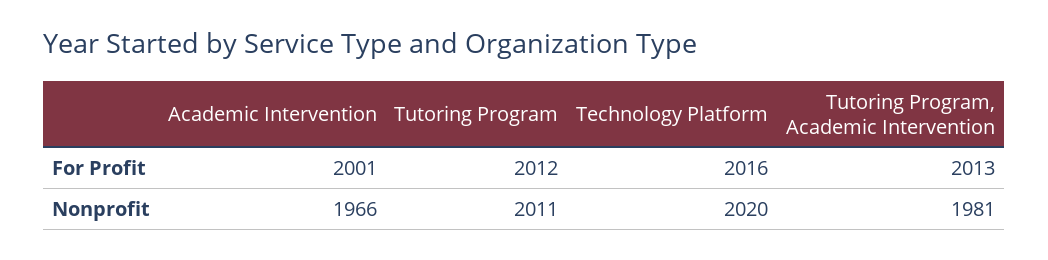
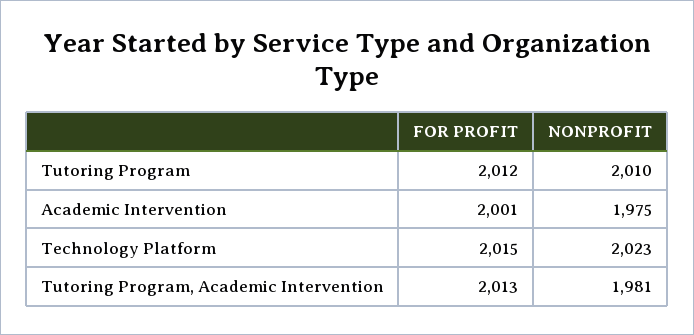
Technology Platform, For Profit: 2016 -> 2015
Academic Intervention, Nonprofit: 1966 -> 1975
Tutoring Program, Nonprofit: 2011 -> 2010
Technology Platform, Nonprofit: 2020 -> 2023

